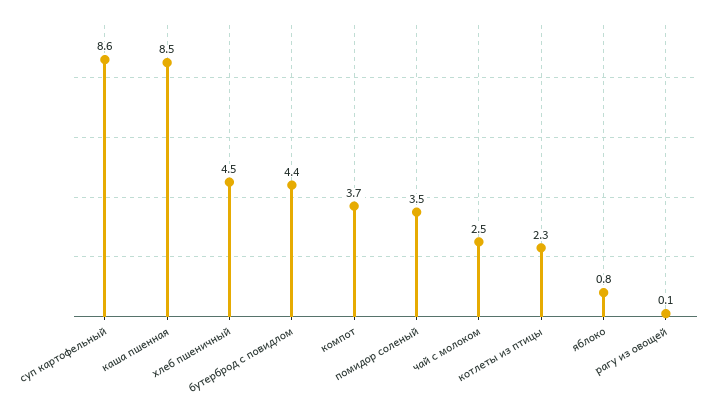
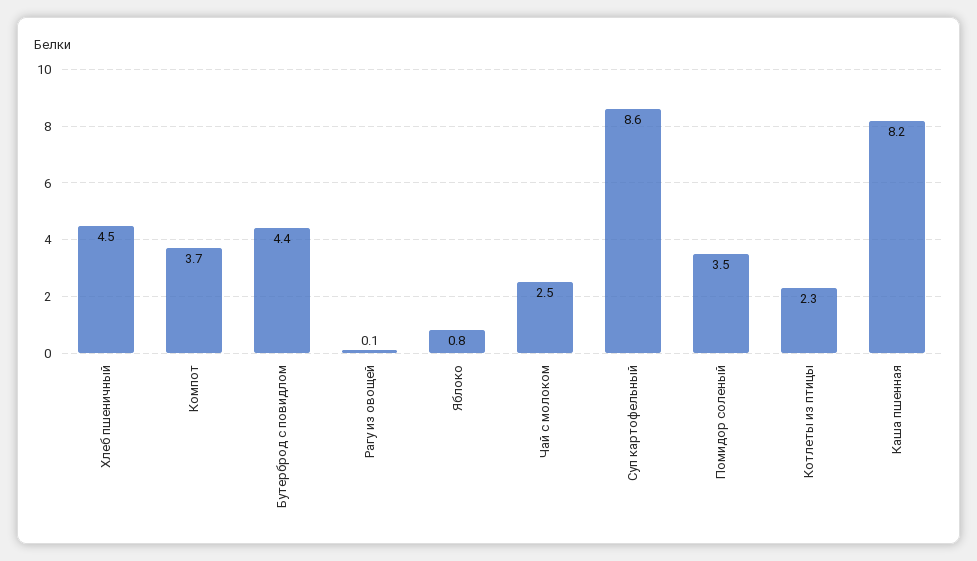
каша пшенная: 8.5 -> 8.2

